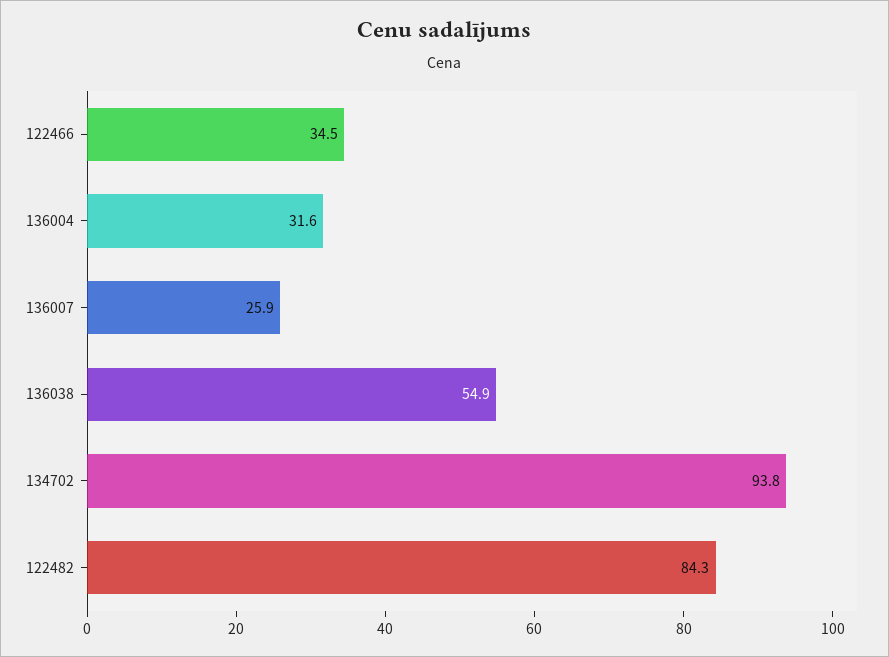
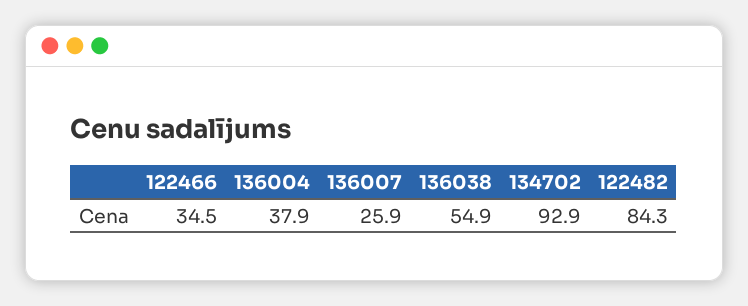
136004: 31.6 -> 37.9
134702: 93.8 -> 92.9

